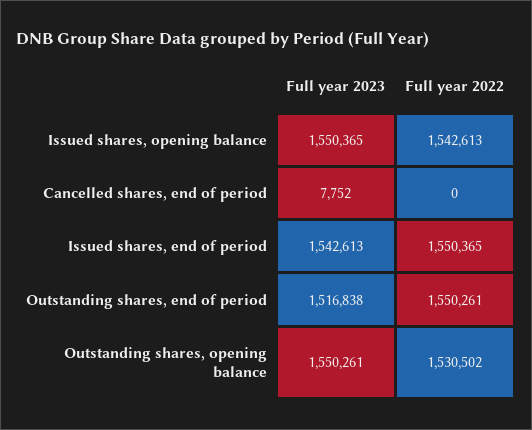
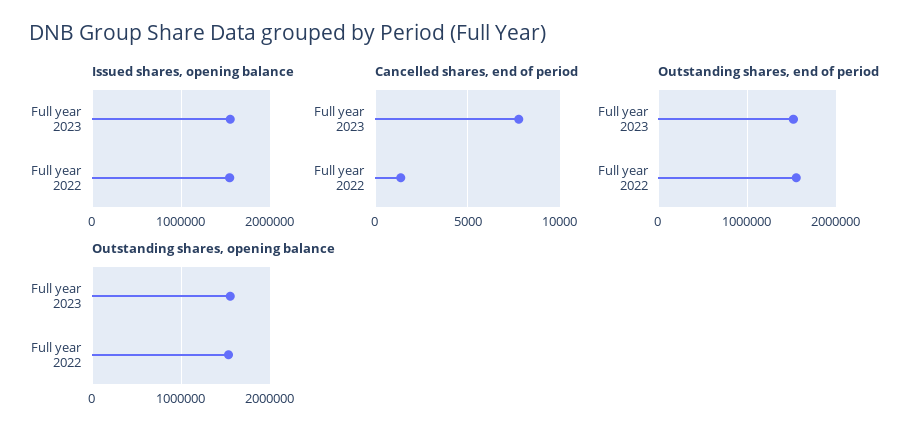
Cancelled shares, end of period, Full year 2022: 0 -> 1500
Issued shares, end of period, Full year 2023: 1542613 -> none
Issued shares, end of period, Full year 2022: 1550365 -> none

